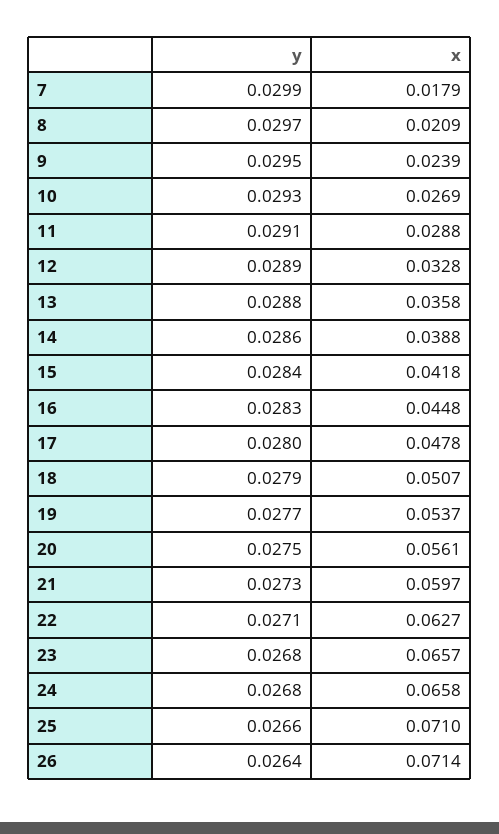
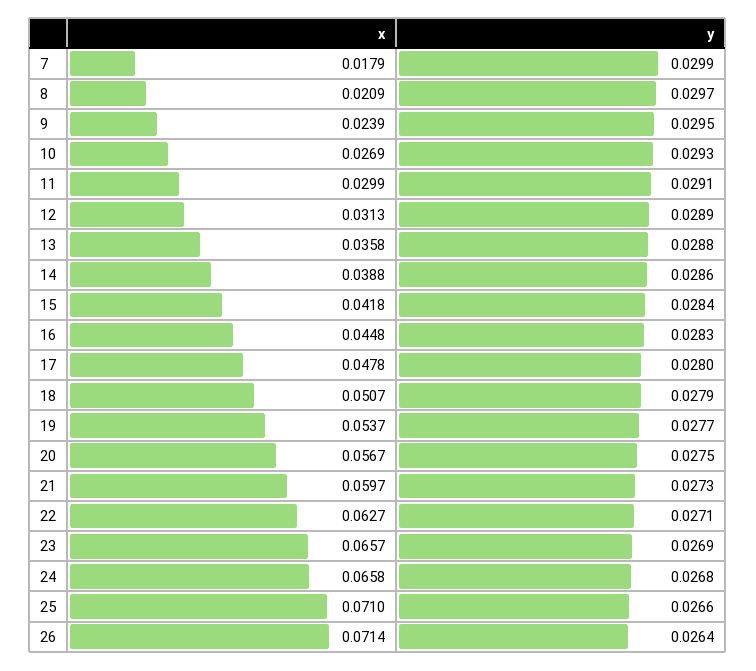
x, 11: 0.0288 -> 0.0299
x, 12: 0.0328 -> 0.0313
x, 20: 0.0561 -> 0.0567
y, 23: 0.0268 -> 0.0269

